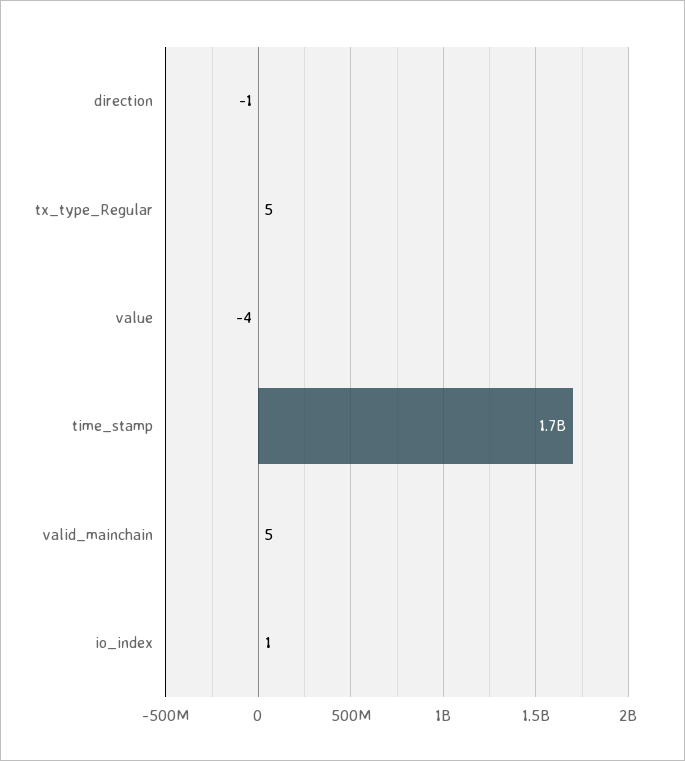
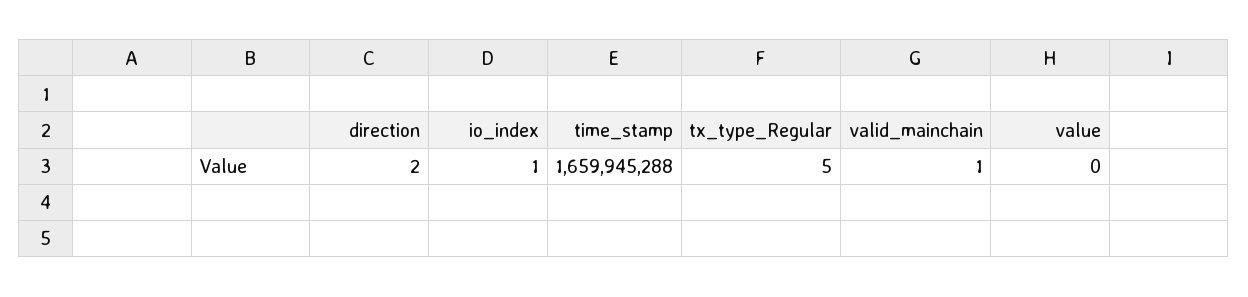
direction: -1 -> 2
value: -4 -> 0
valid_mainchain: 5 -> 1

